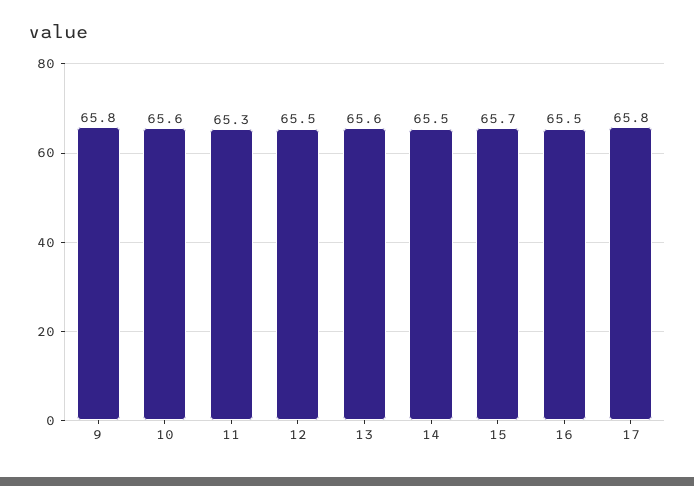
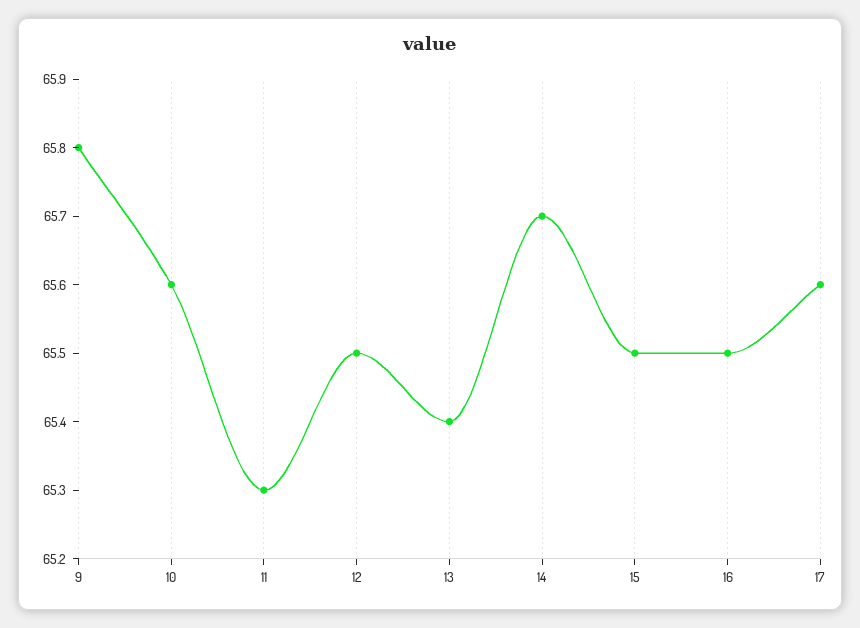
13: 65.6 -> 65.4
14: 65.5 -> 65.7
15: 65.7 -> 65.5
17: 65.8 -> 65.6

